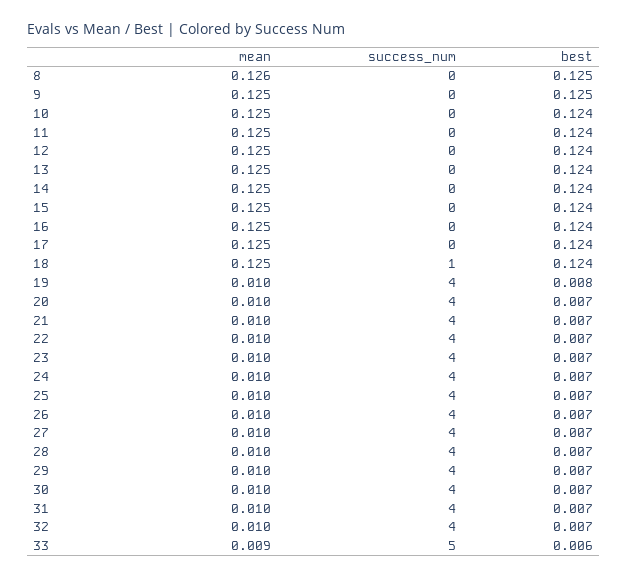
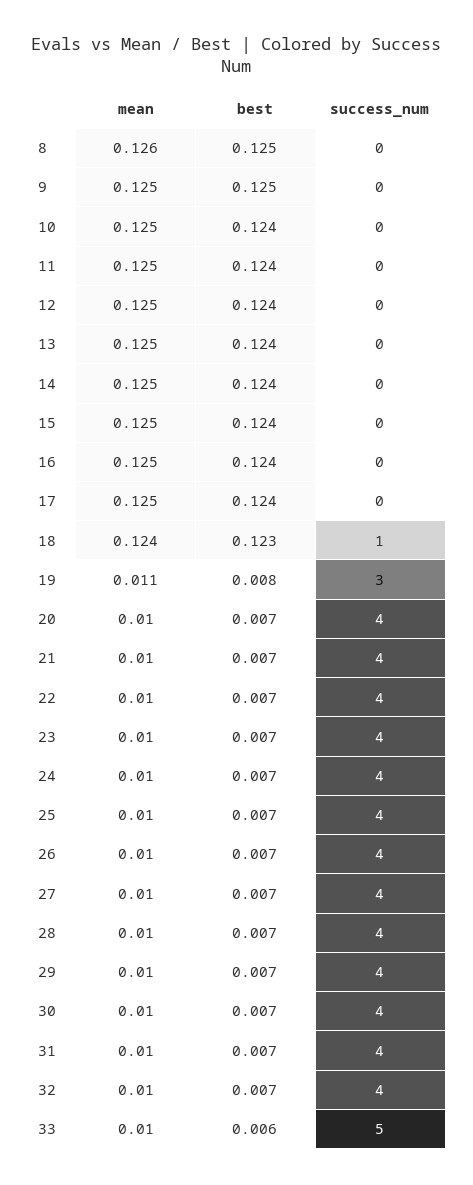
mean, 18: 0.125 -> 0.124
best, 18: 0.124 -> 0.123
mean, 19: 0.01 -> 0.011
success_num, 19: 4 -> 3
mean, 33: 0.009 -> 0.01

